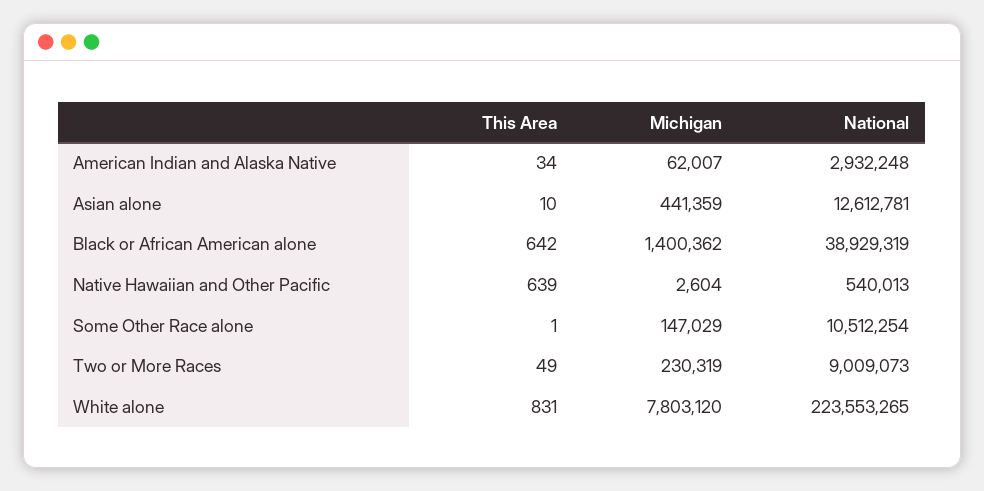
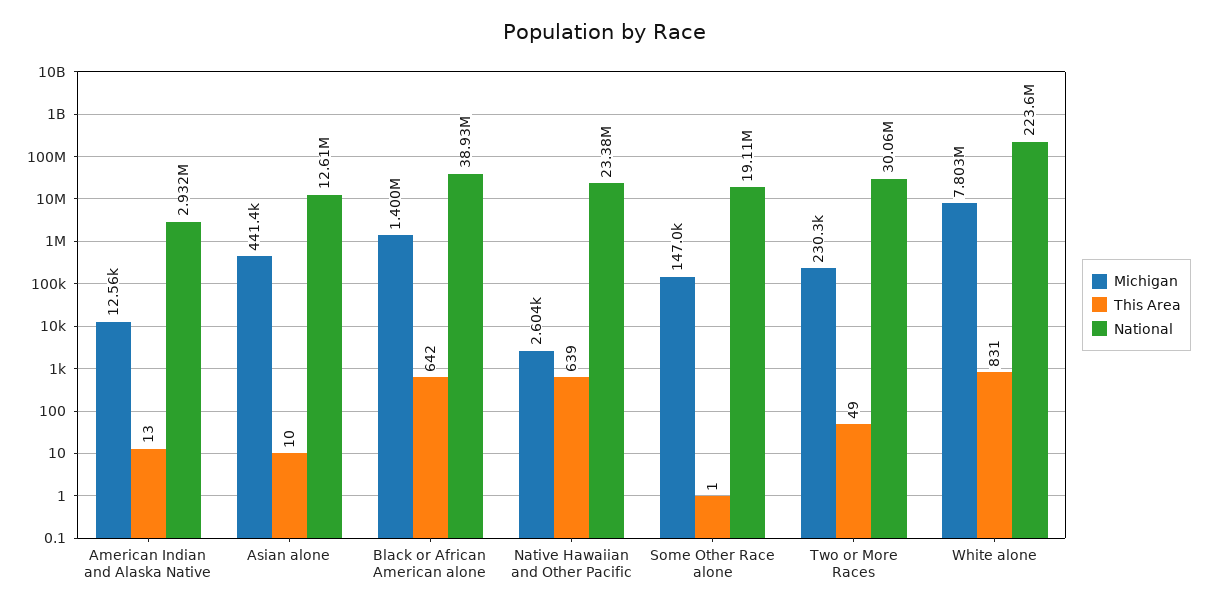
This Area, American Indian and Alaska Native: 34 -> 13
Michigan, American Indian and Alaska Native: 62007 -> 12560
National, Native Hawaiian and Other Pacific: 540013 -> 23380000
National, Some Other Race alone: 10512254 -> 19110000
National, Two or More Races: 9009073 -> 30060000

